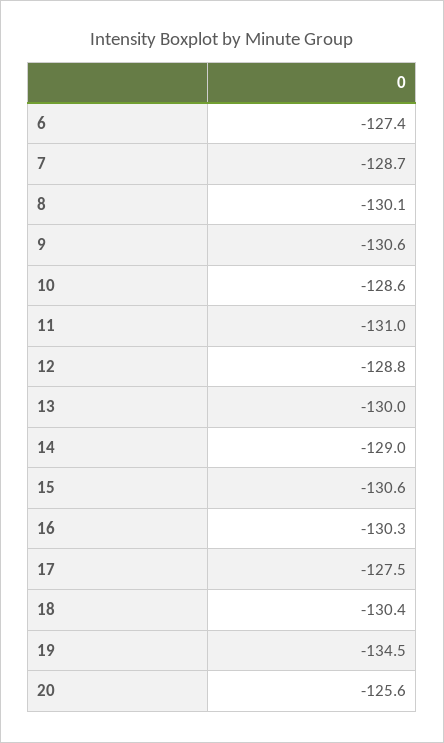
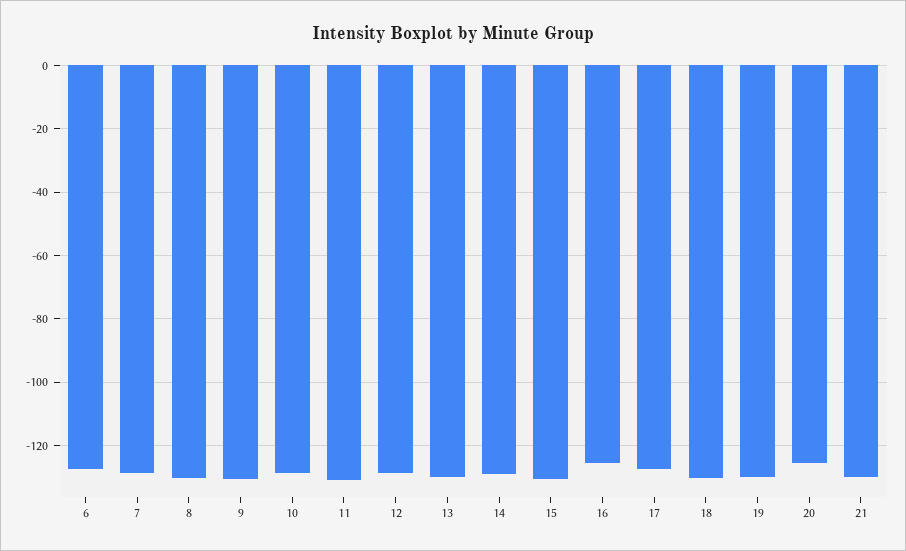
16: -130.3 -> -126
19: -134.5 -> -130
21: none -> -130

